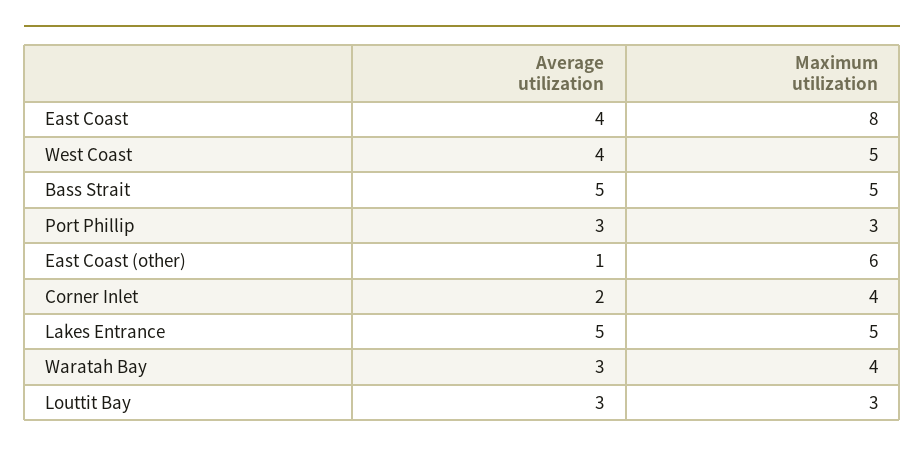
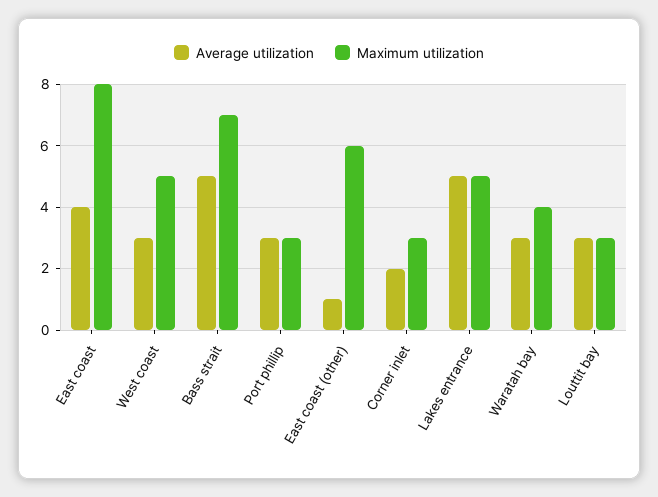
Average utilization, West Coast: 4 -> 3
Maximum utilization, Bass Strait: 5 -> 7
Maximum utilization, Corner Inlet: 4 -> 3

